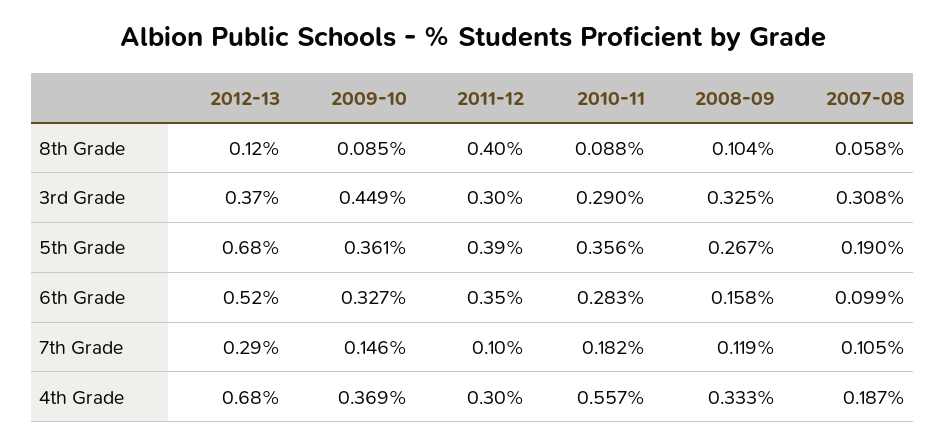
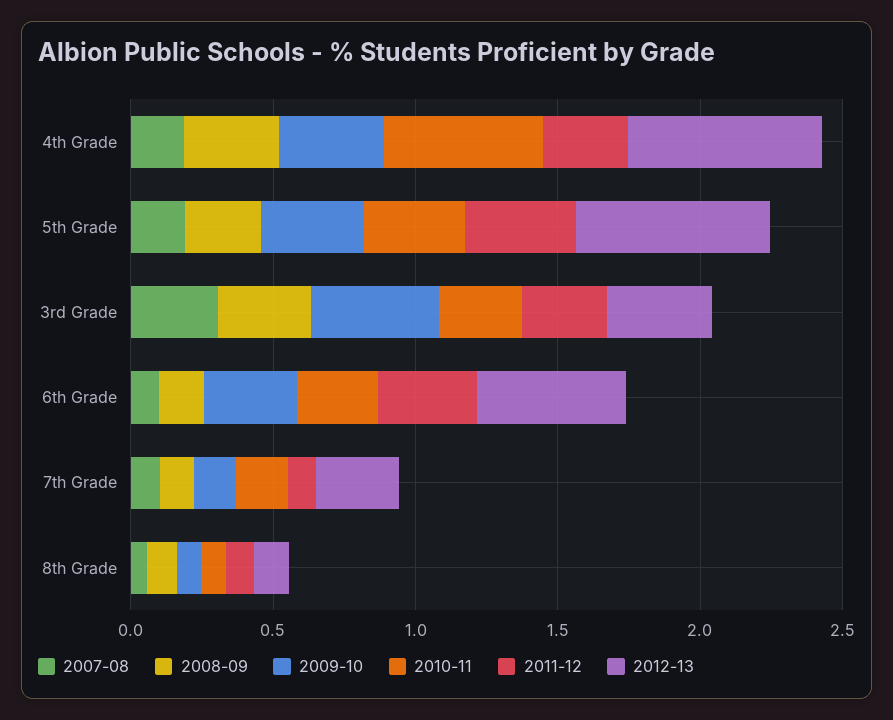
2011-12, 8th Grade: 0.4 -> 0.1

